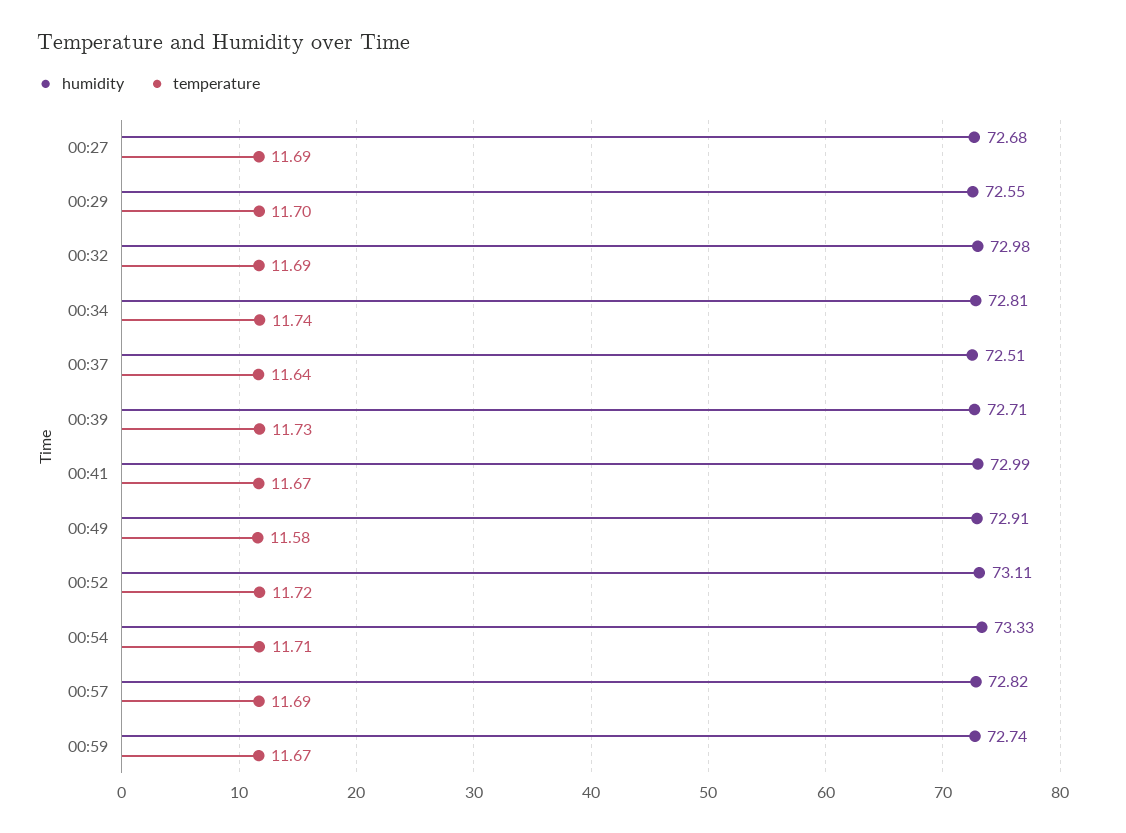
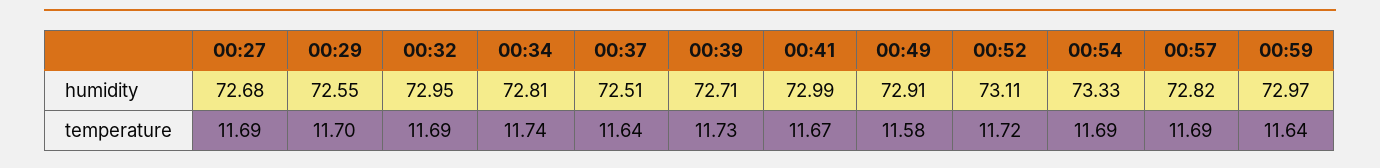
humidity, 00:32: 72.98 -> 72.95
temperature, 00:54: 11.71 -> 11.69
humidity, 00:59: 72.74 -> 72.97
temperature, 00:59: 11.67 -> 11.64

